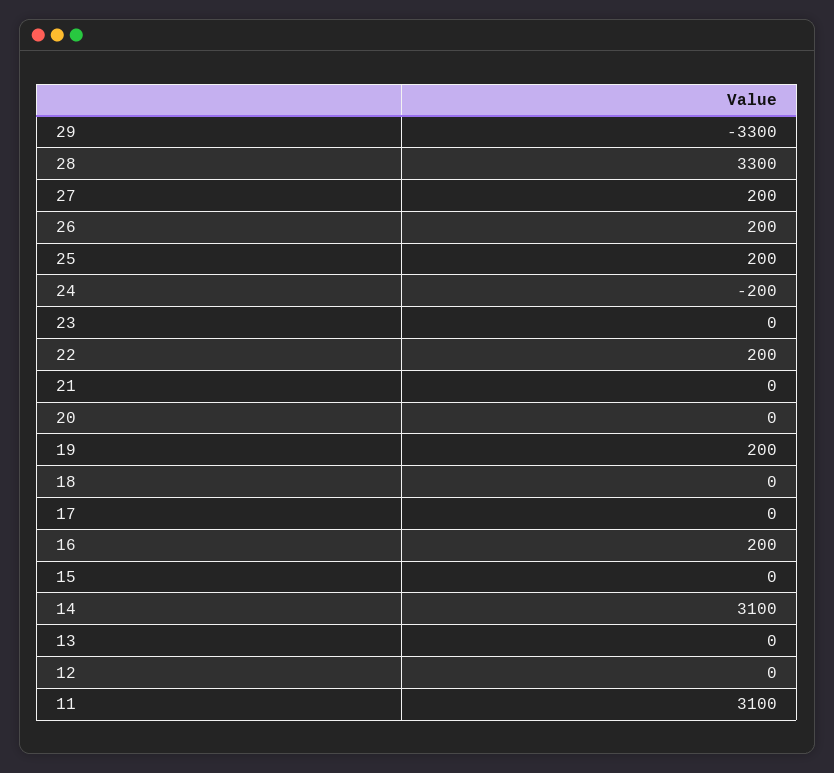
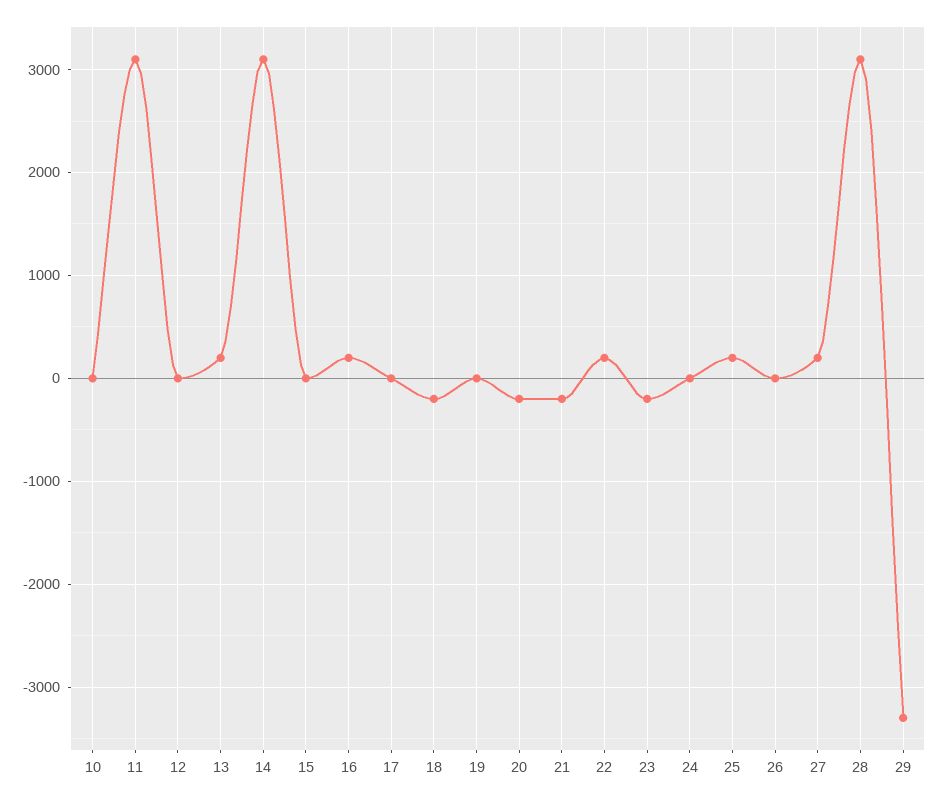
28: 3300 -> 3100
26: 200 -> 0
24: -200 -> 0
23: 0 -> -200
21: 0 -> -200
20: 0 -> -200
19: 200 -> 0
18: 0 -> -200
13: 0 -> 200
10: none -> 0

